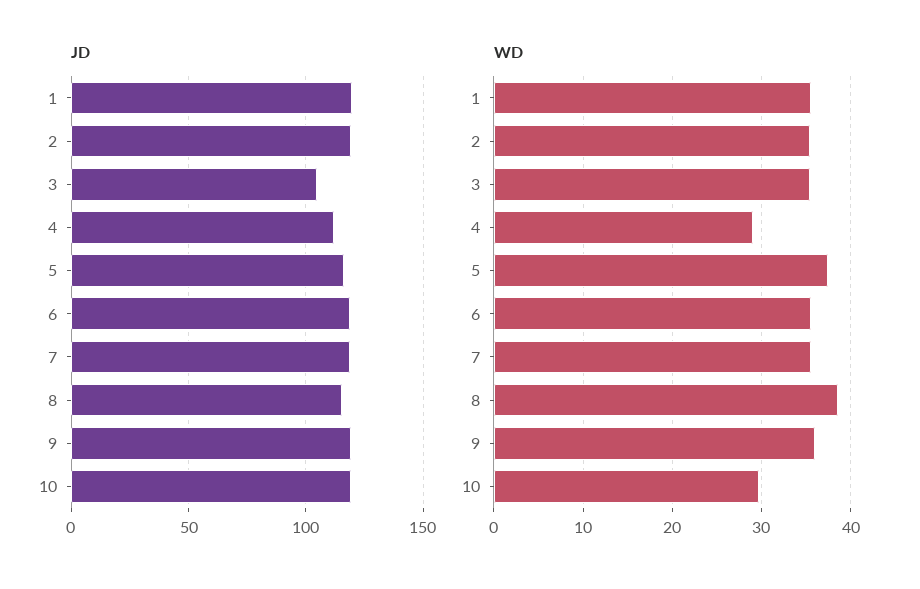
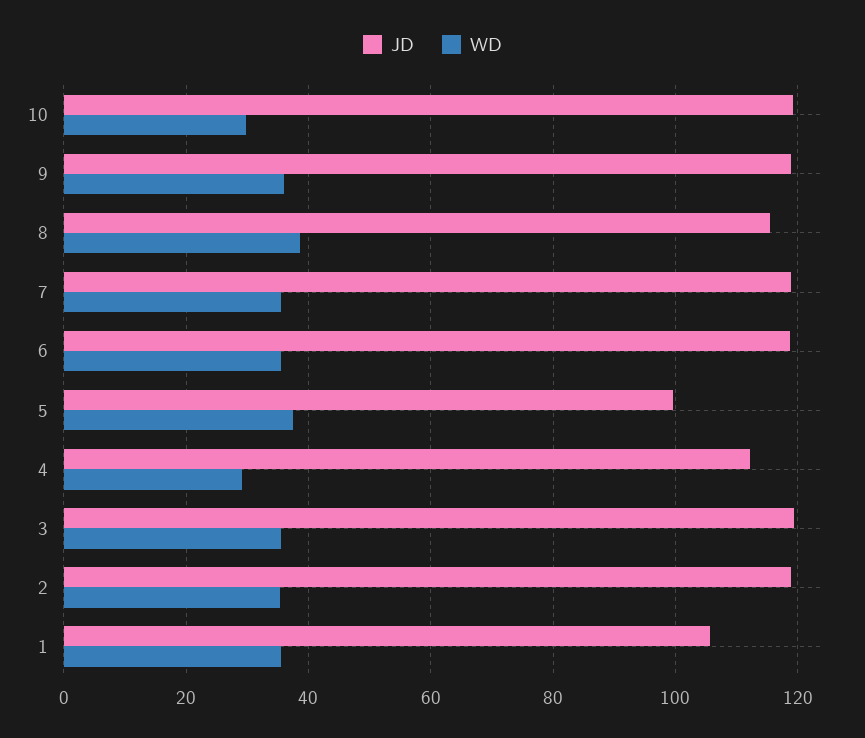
JD, 1: 120 -> 106
JD, 3: 105 -> 120
JD, 5: 115 -> 100

